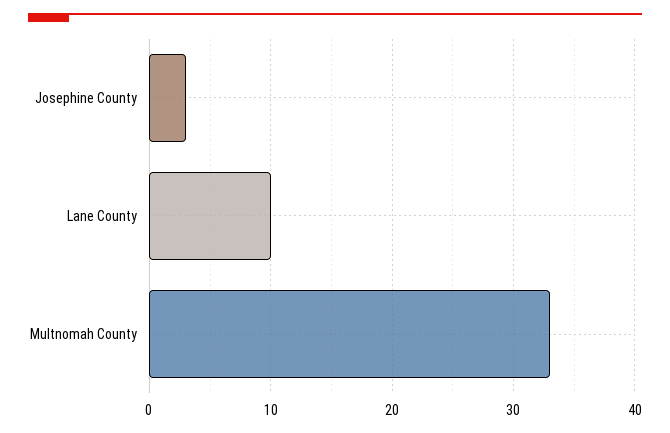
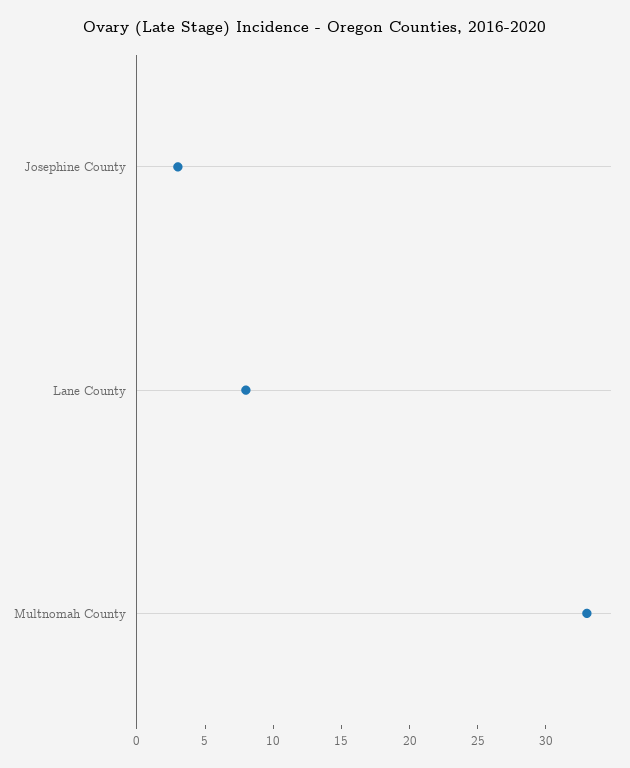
Lane County: 10 -> 8

